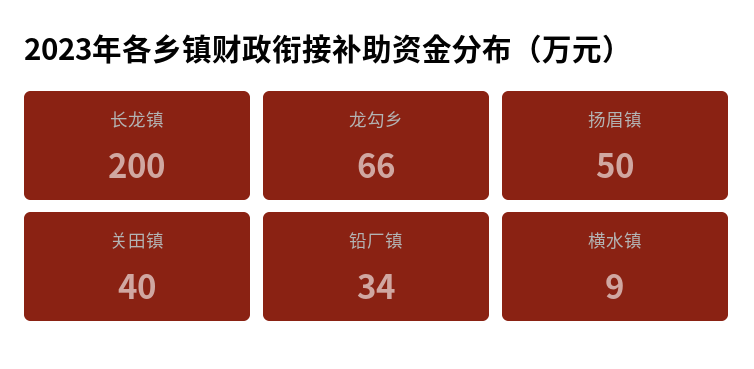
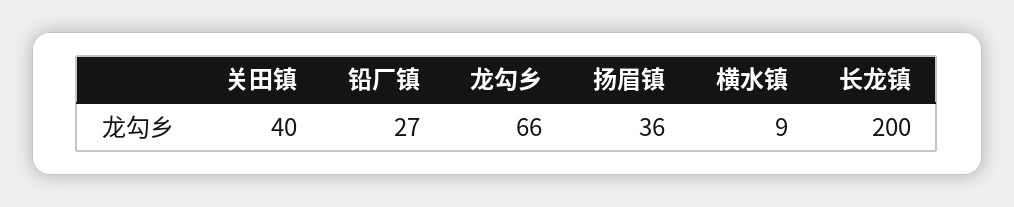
扬眉镇: 50 -> 36
铅厂镇: 34 -> 27

